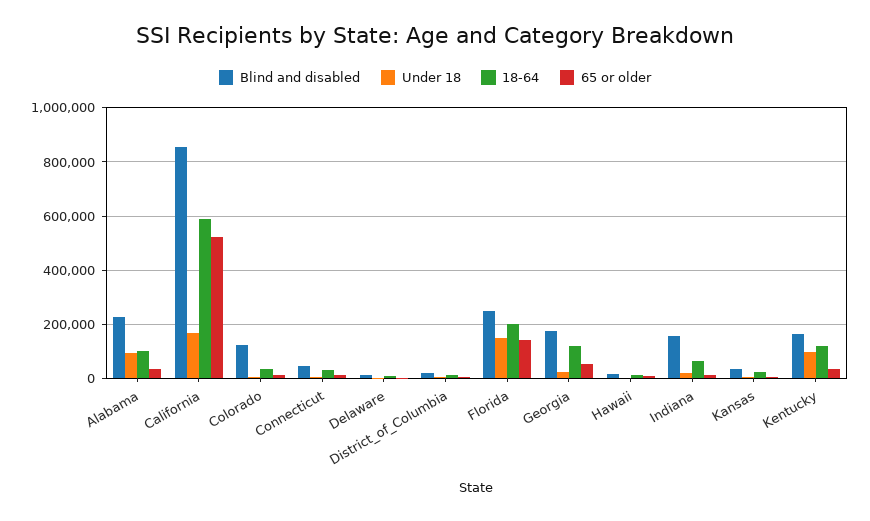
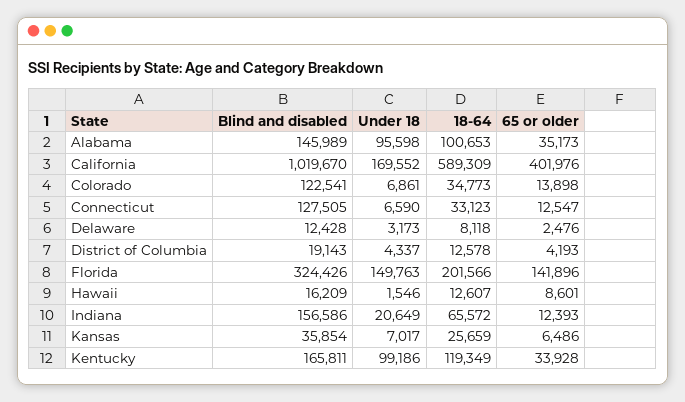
Blind and disabled, Alabama: 225000 -> 145989
Blind and disabled, California: 850000 -> 1019670
65 or older, California: 525000 -> 401976
Blind and disabled, Connecticut: 50000 -> 127505
Blind and disabled, Florida: 250000 -> 324426
Blind and disabled, Georgia: 175000 -> none
Under 18, Georgia: 25000 -> none
18-64, Georgia: 125000 -> none
65 or older, Georgia: 50000 -> none

